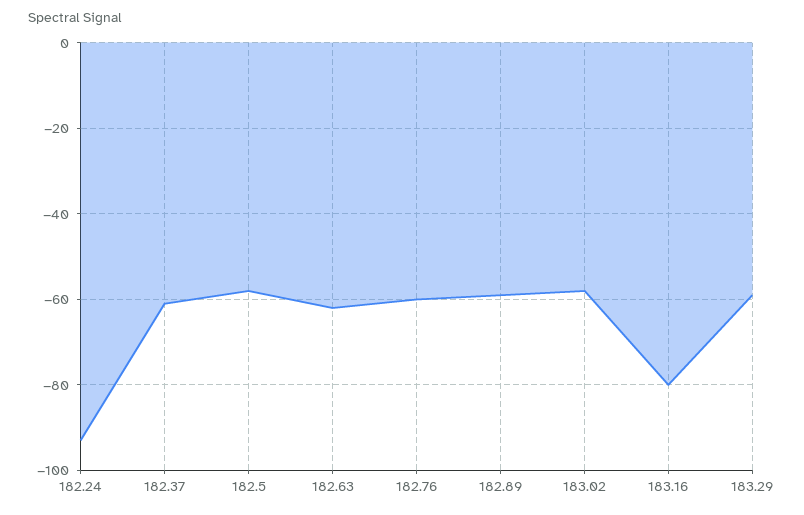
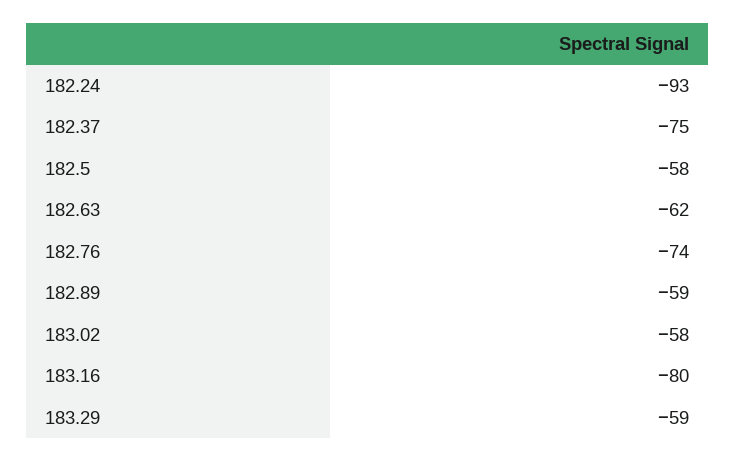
182.37: -60 -> -75
182.76: -60 -> -74

